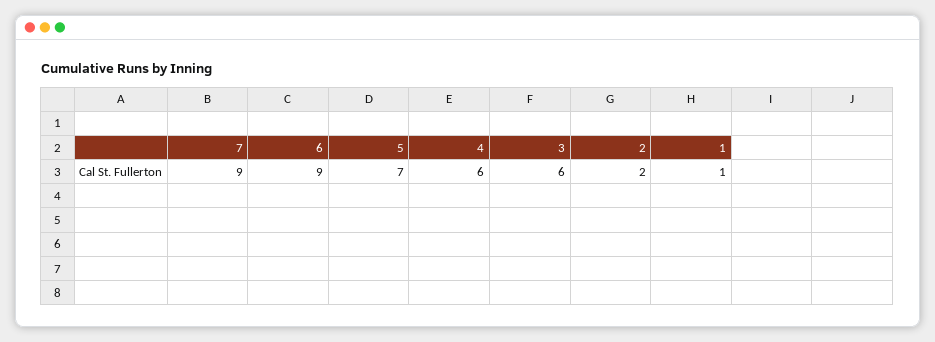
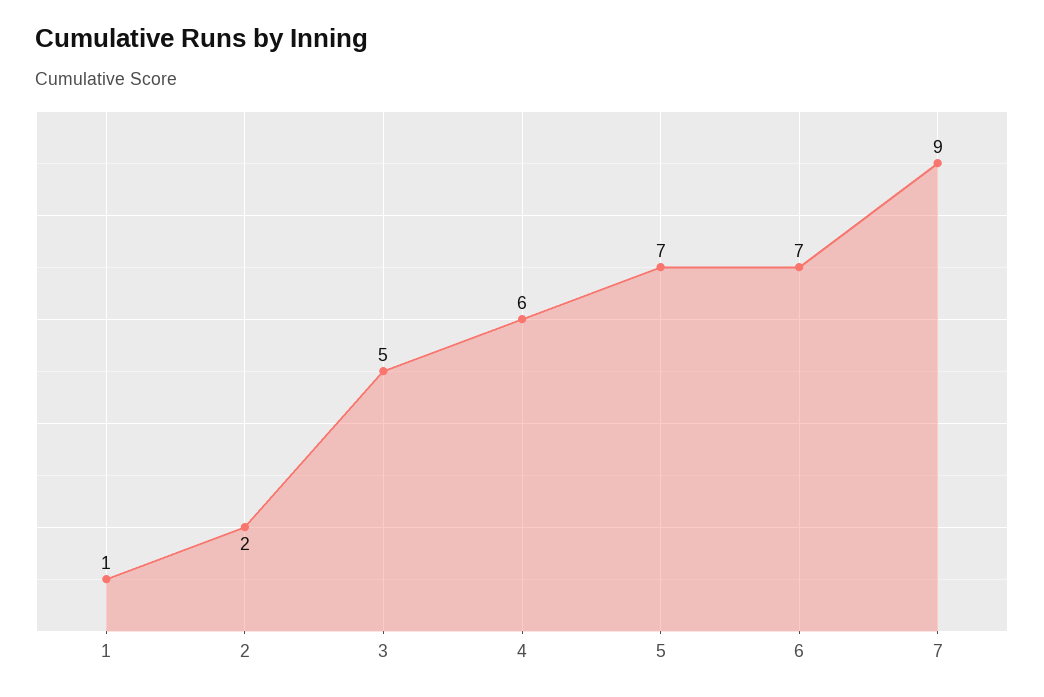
6: 9 -> 7
3: 6 -> 5

